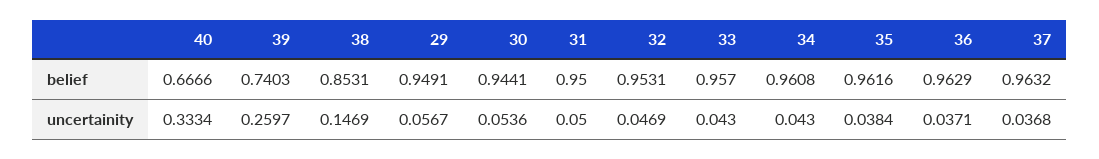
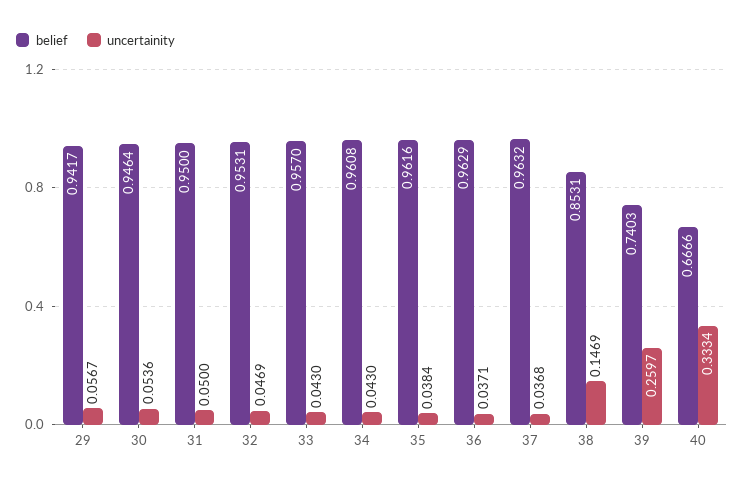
belief, 29: 0.9491 -> 0.9417
belief, 30: 0.9441 -> 0.9464

